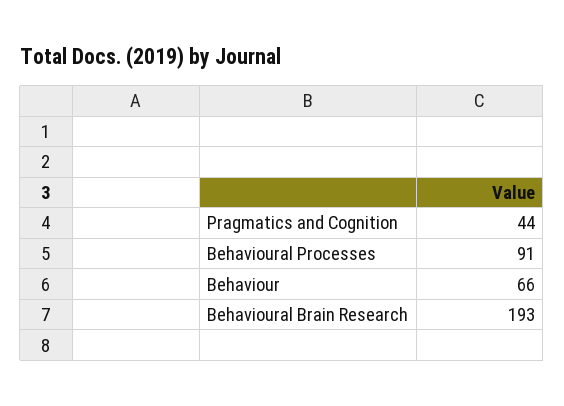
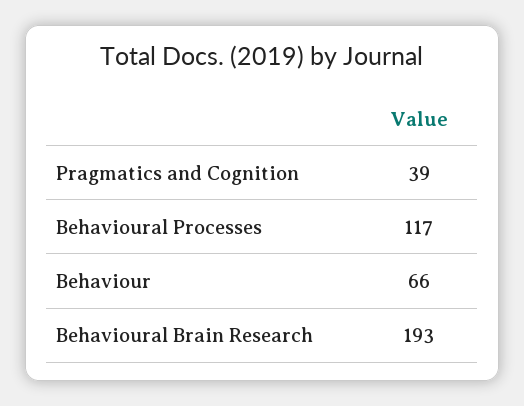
Pragmatics and Cognition: 44 -> 39
Behavioural Processes: 91 -> 117

